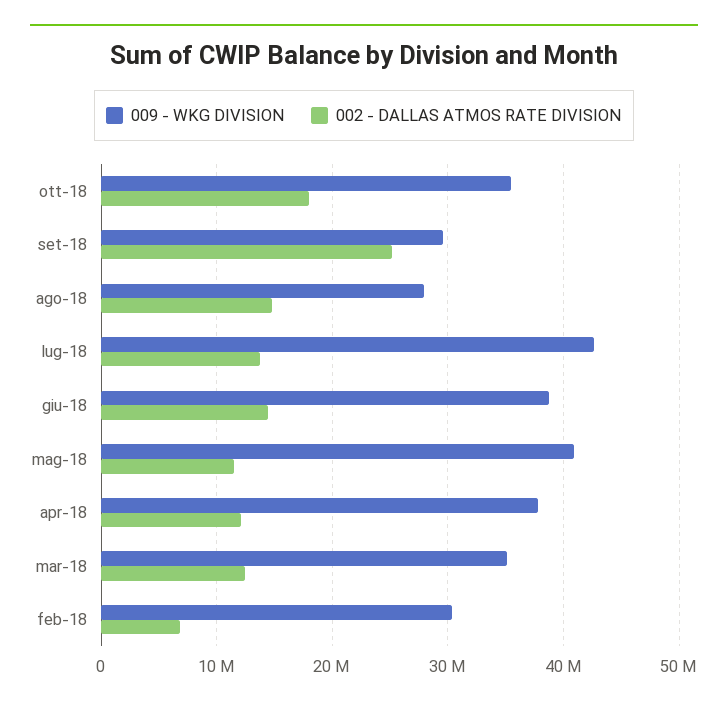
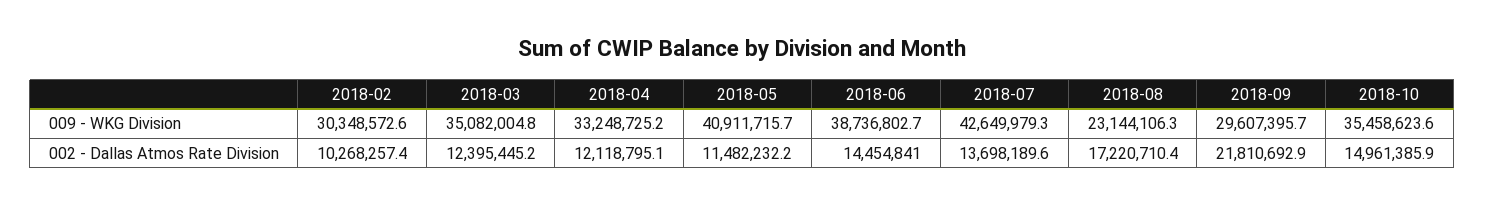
002 - DALLAS ATMOS RATE DIVISION, ott-18: 18000000 -> 14961385.9
002 - DALLAS ATMOS RATE DIVISION, set-18: 25000000 -> 21810692.9
009 - WKG DIVISION, ago-18: 28000000 -> 23144106.3
002 - DALLAS ATMOS RATE DIVISION, ago-18: 15000000 -> 17220710.4
009 - WKG DIVISION, apr-18: 38000000 -> 33248725.2
002 - DALLAS ATMOS RATE DIVISION, feb-18: 7000000 -> 10268257.4

